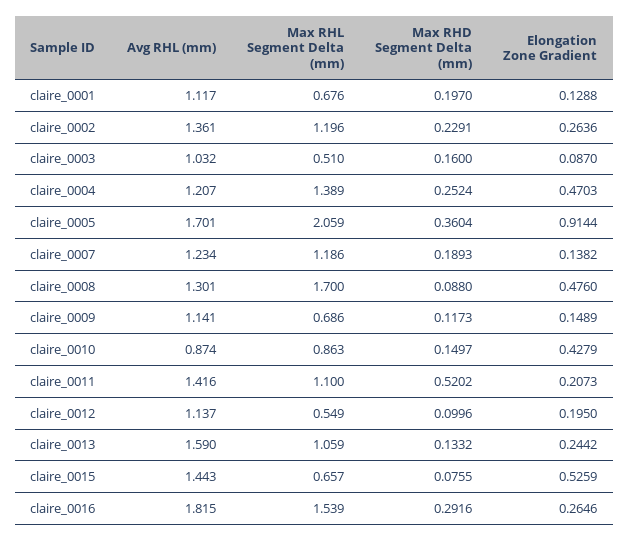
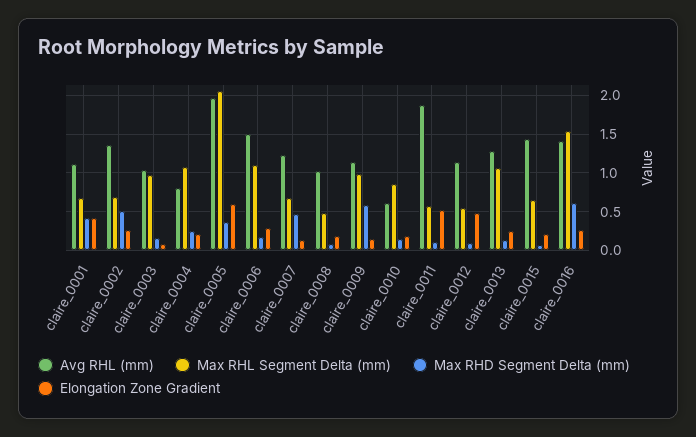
Max RHD Segment Delta (mm), claire_0001: 0.197 -> 0.4
Elongation Zone Gradient, claire_0001: 0.1288 -> 0.4
Max RHL Segment Delta (mm), claire_0002: 1.196 -> 0.7
Max RHD Segment Delta (mm), claire_0002: 0.2291 -> 0.5
Max RHL Segment Delta (mm), claire_0003: 0.51 -> 1
Avg RHL (mm), claire_0004: 1.207 -> 0.8
Max RHL Segment Delta (mm), claire_0004: 1.389 -> 1.1
Elongation Zone Gradient, claire_0004: 0.4703 -> 0.2
Avg RHL (mm), claire_0005: 1.701 -> 2
Elongation Zone Gradient, claire_0005: 0.9144 -> 0.6
Max RHL Segment Delta (mm), claire_0007: 1.186 -> 0.7
Max RHD Segment Delta (mm), claire_0007: 0.1893 -> 0.5
Avg RHL (mm), claire_0008: 1.301 -> 1
Max RHL Segment Delta (mm), claire_0008: 1.7 -> 0.5
Elongation Zone Gradient, claire_0008: 0.476 -> 0.2
Max RHL Segment Delta (mm), claire_0009: 0.686 -> 1
Max RHD Segment Delta (mm), claire_0009: 0.1173 -> 0.6
Avg RHL (mm), claire_0010: 0.874 -> 0.6
Elongation Zone Gradient, claire_0010: 0.4279 -> 0.2
Avg RHL (mm), claire_0011: 1.416 -> 1.9
Max RHL Segment Delta (mm), claire_0011: 1.1 -> 0.6
Max RHD Segment Delta (mm), claire_0011: 0.5202 -> 0.1
Elongation Zone Gradient, claire_0011: 0.2073 -> 0.5
Elongation Zone Gradient, claire_0012: 0.195 -> 0.5
Avg RHL (mm), claire_0013: 1.59 -> 1.3
Elongation Zone Gradient, claire_0015: 0.5259 -> 0.2
Avg RHL (mm), claire_0016: 1.815 -> 1.4
Max RHD Segment Delta (mm), claire_0016: 0.2916 -> 0.6
Avg RHL (mm), claire_0006: none -> 1.5
Max RHL Segment Delta (mm), claire_0006: none -> 1.1
Max RHD Segment Delta (mm), claire_0006: none -> 0.2
Elongation Zone Gradient, claire_0006: none -> 0.3

